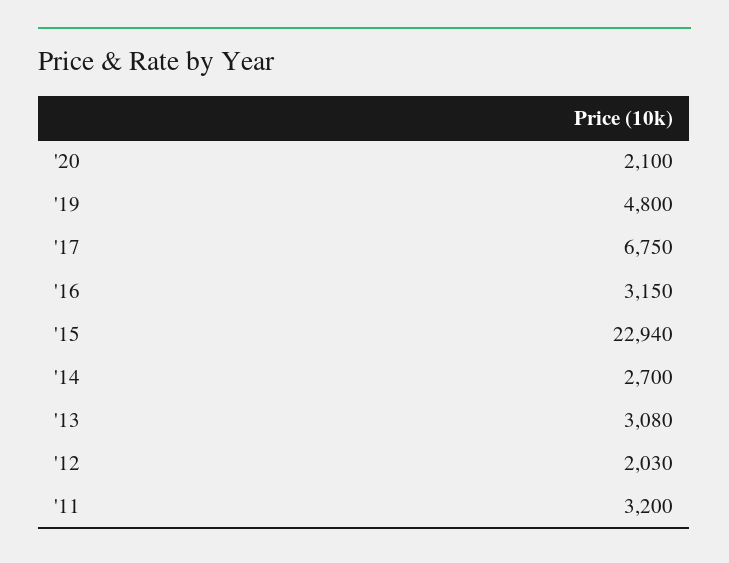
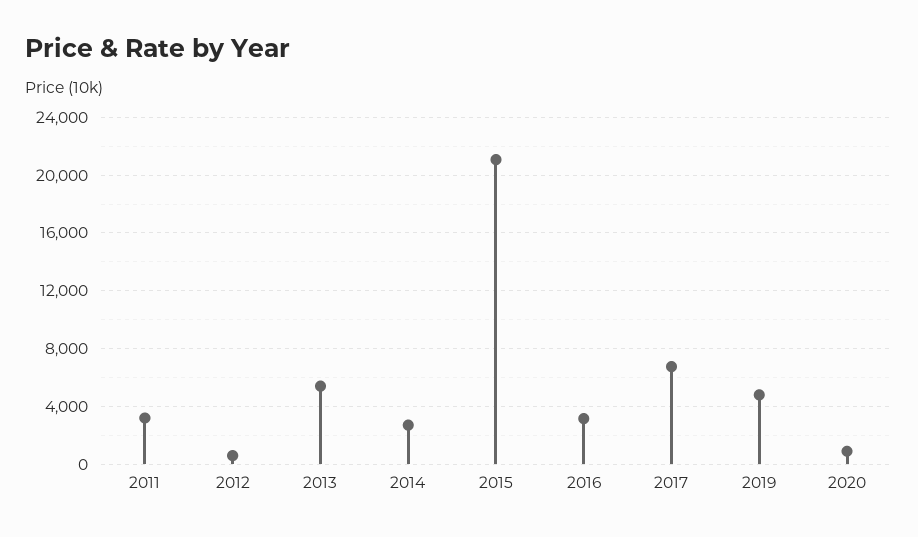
'20: 2100 -> 1000
'15: 22940 -> 21000
'13: 3080 -> 5500
'12: 2030 -> 500

